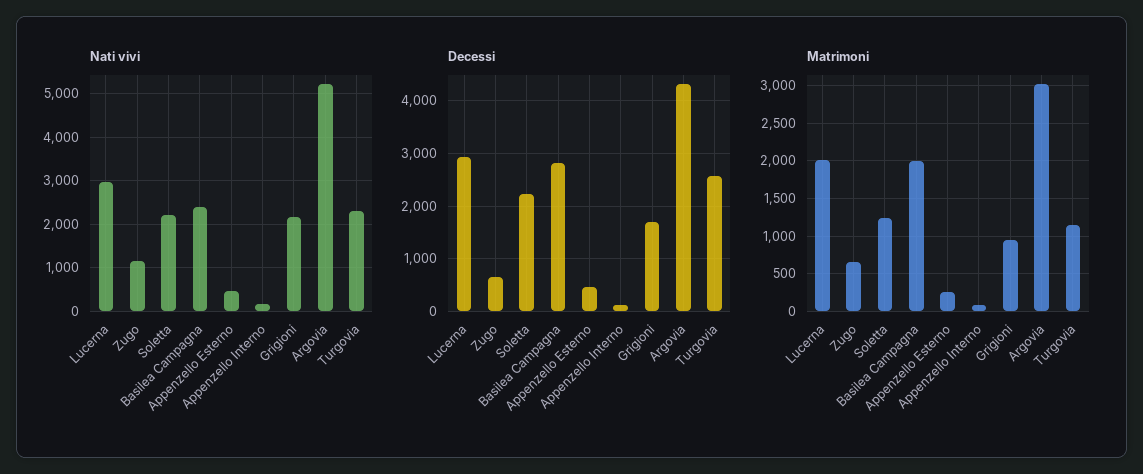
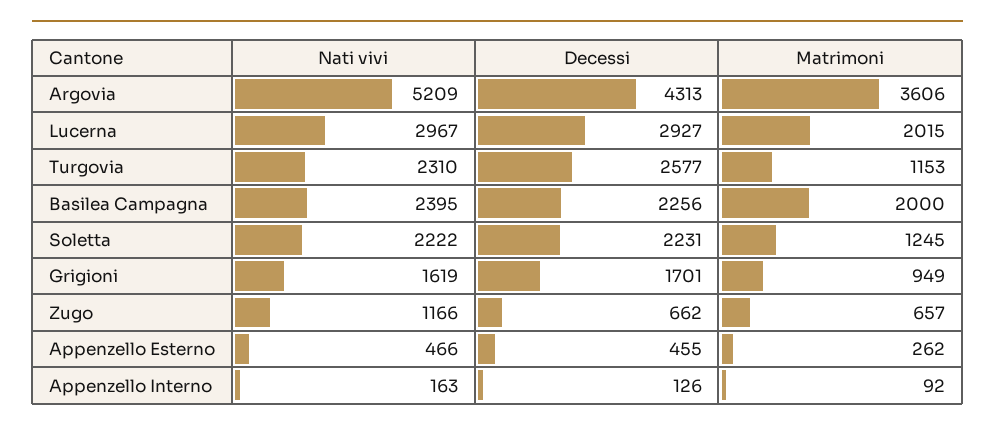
Nati vivi, Grigioni: 2200 -> 1619
Decessi, Basilea Campagna: 2800 -> 2256
Matrimoni, Argovia: 3000 -> 3606

